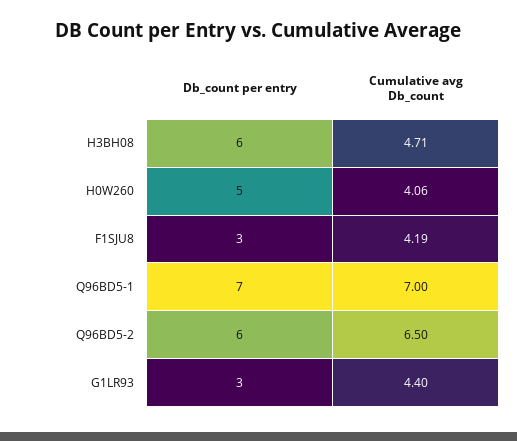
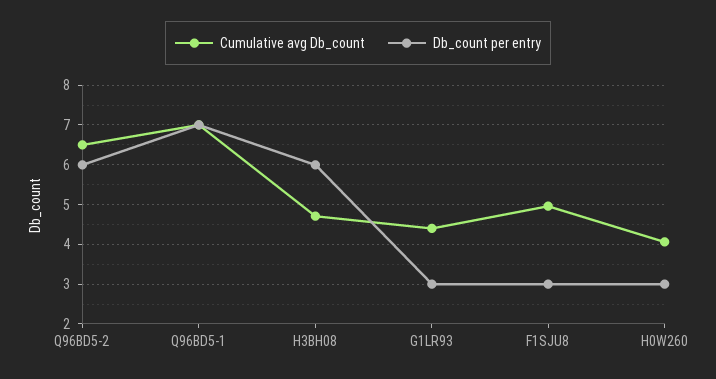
Db_count per entry, H0W260: 5 -> 3
Cumulative avg Db_count, F1SJU8: 4.19 -> 5

